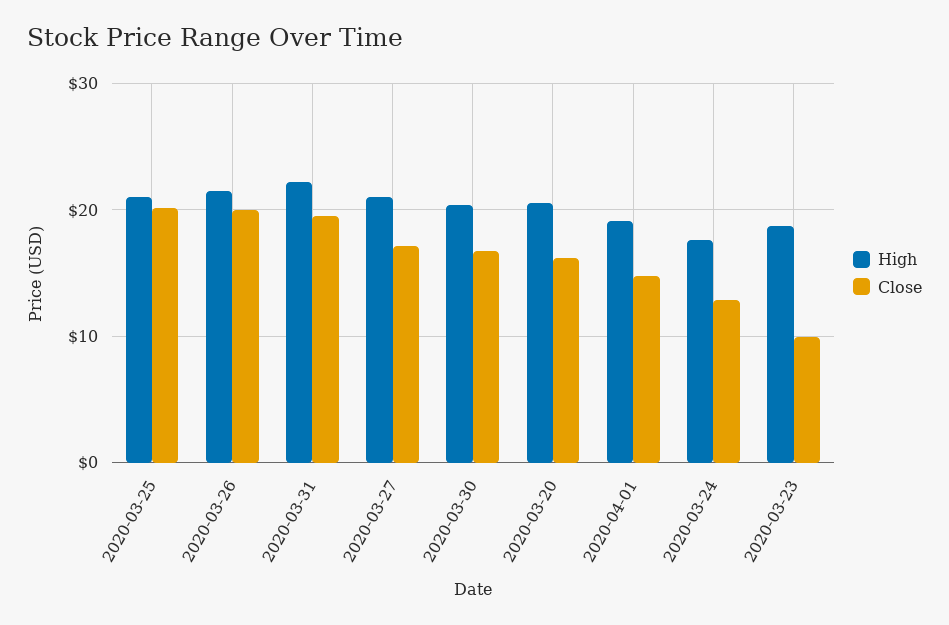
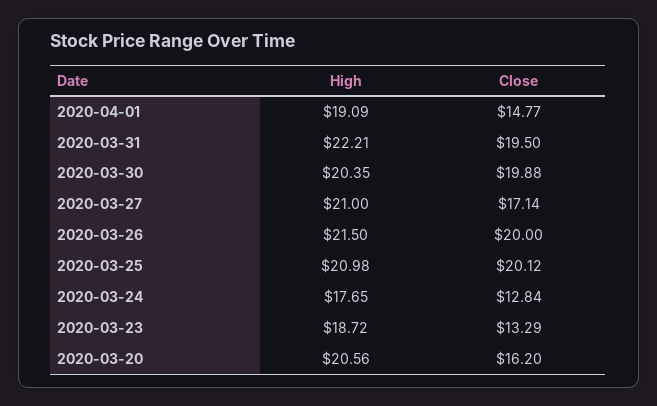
Close, 2020-03-30: 17 -> 19.88
Close, 2020-03-23: 10 -> 13.29

